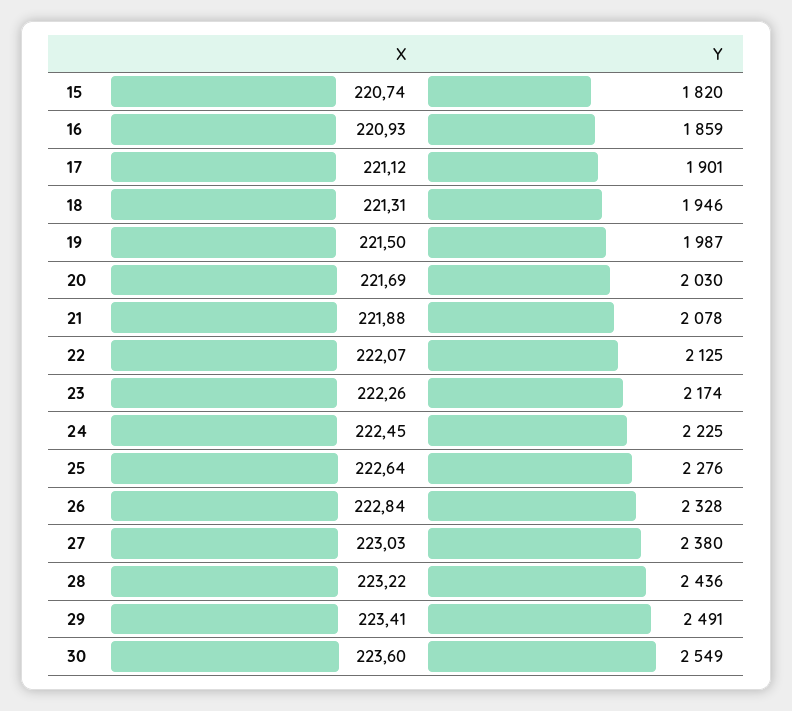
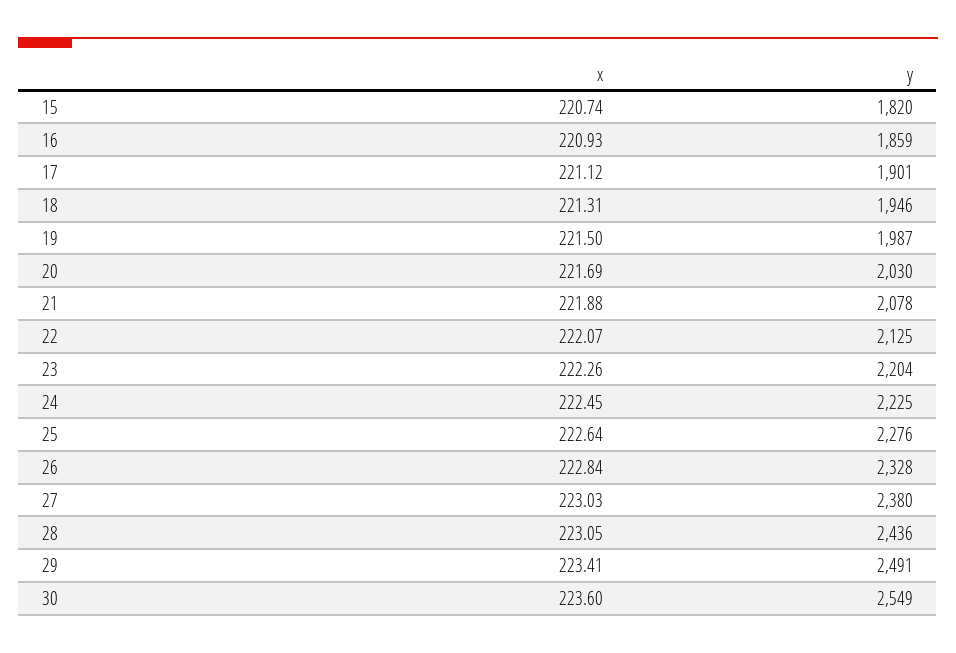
Y, 23: 2174 -> 2204
X, 28: 223.22 -> 223.05

